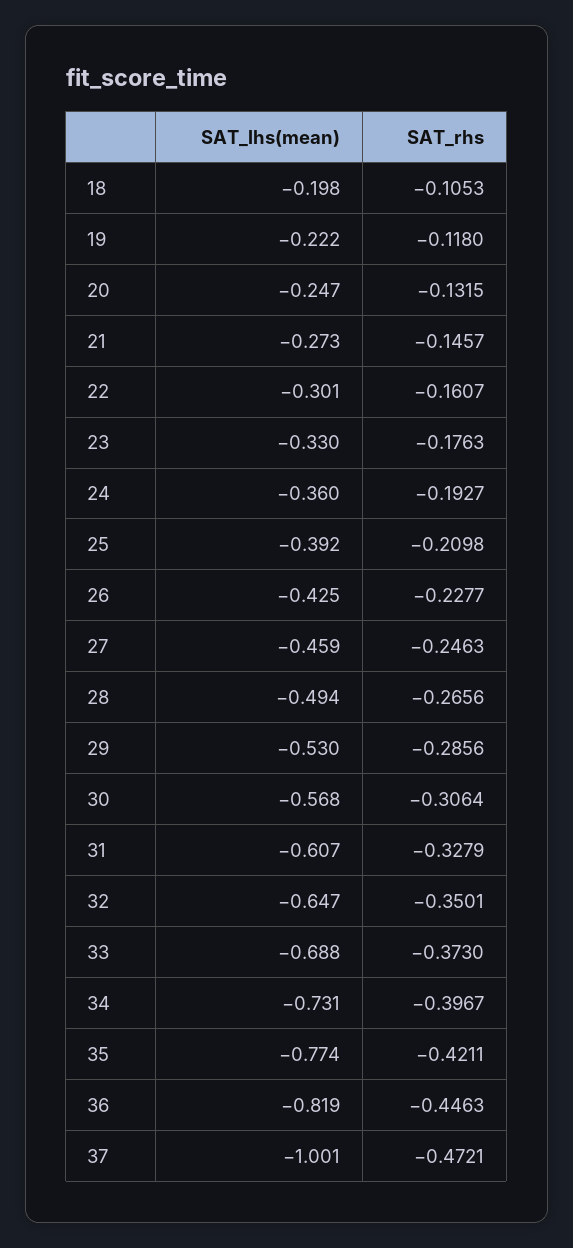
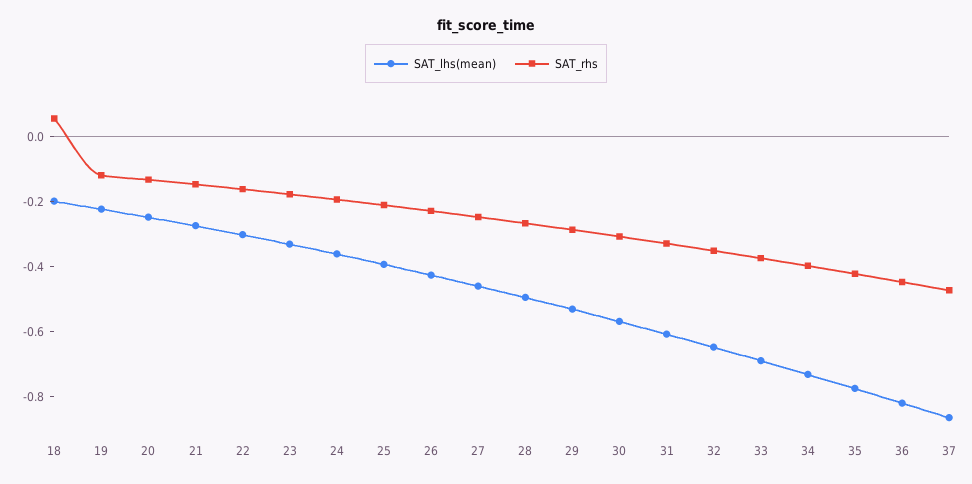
SAT_rhs, 18: -0.1053 -> 0.05
SAT_lhs(mean), 37: -1.001 -> -0.85

